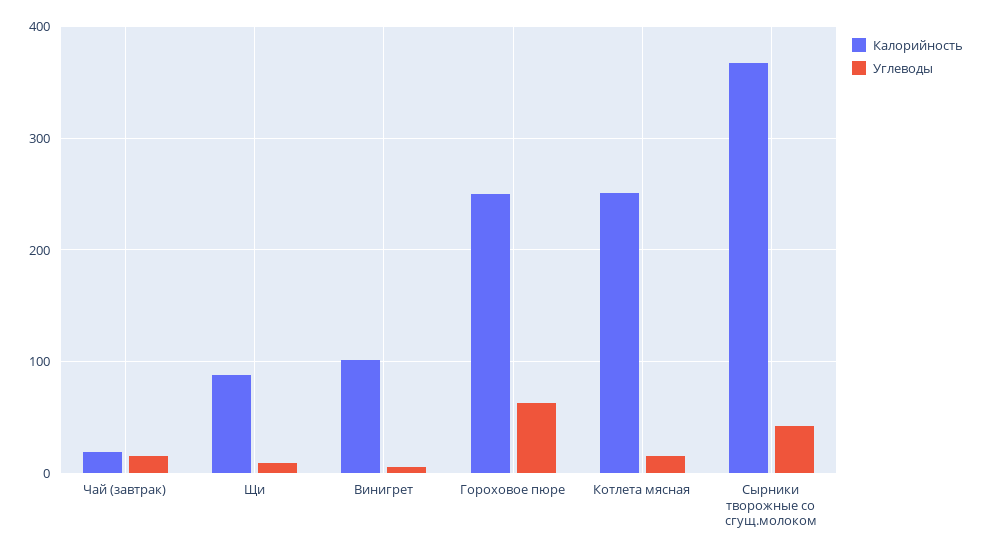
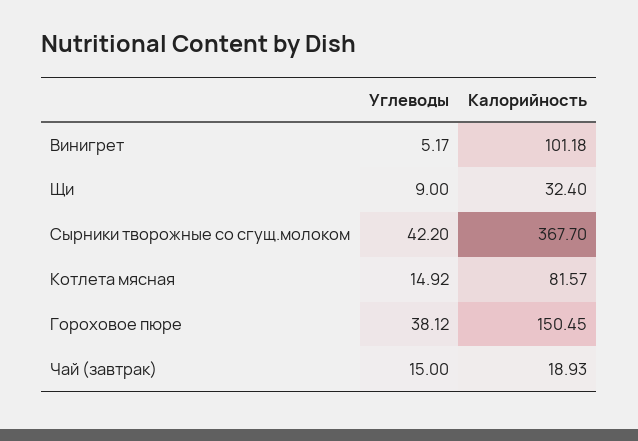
Калорийность, Щи: 90 -> 32.4
Калорийность, Гороховое пюре: 250 -> 150.45
Углеводы, Гороховое пюре: 60 -> 38.12
Калорийность, Котлета мясная: 250 -> 81.57

